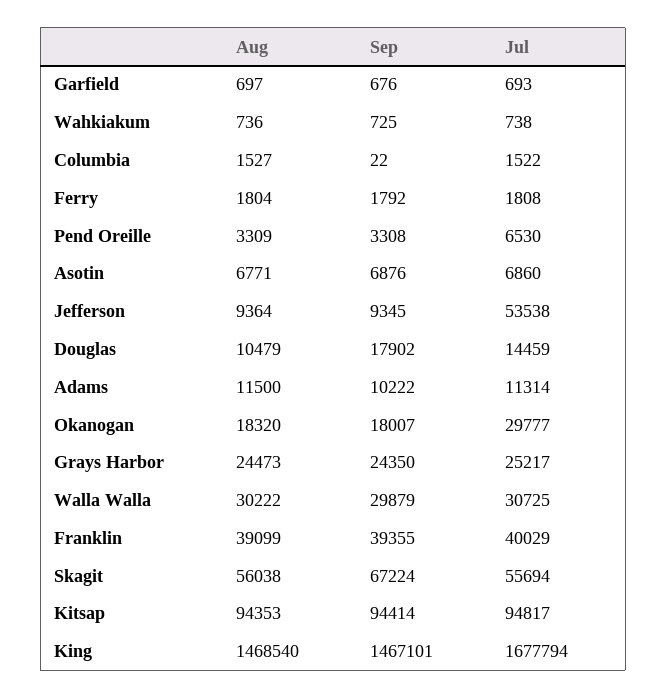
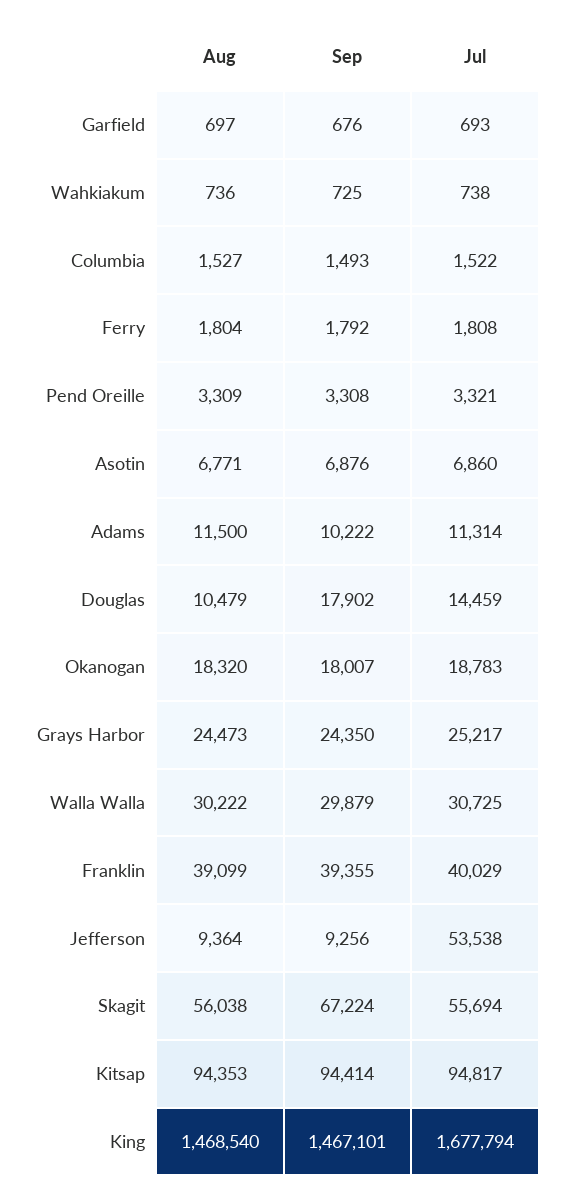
Sep, Columbia: 22 -> 1493
Jul, Pend Oreille: 6530 -> 3321
Sep, Jefferson: 9345 -> 9256
Jul, Okanogan: 29777 -> 18783

